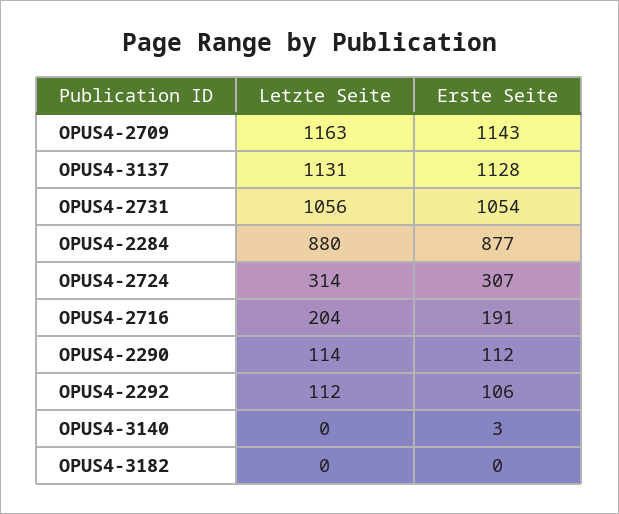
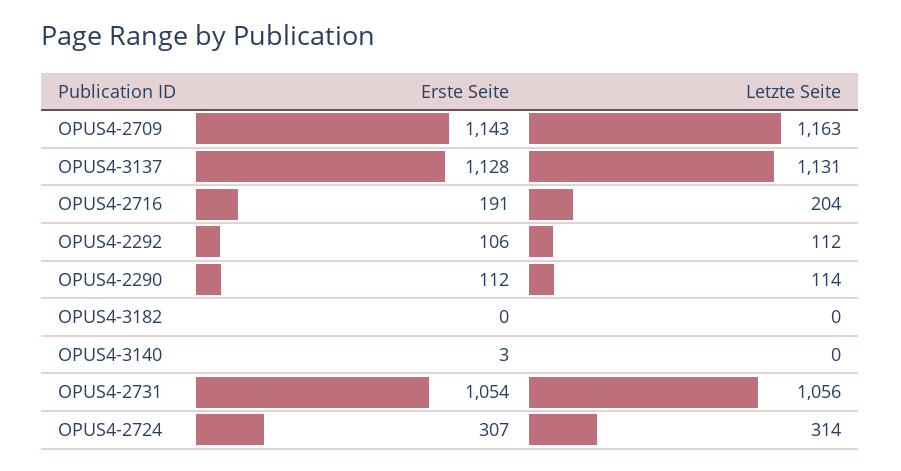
Letzte Seite, OPUS4-2284: 880 -> none
Erste Seite, OPUS4-2284: 877 -> none

